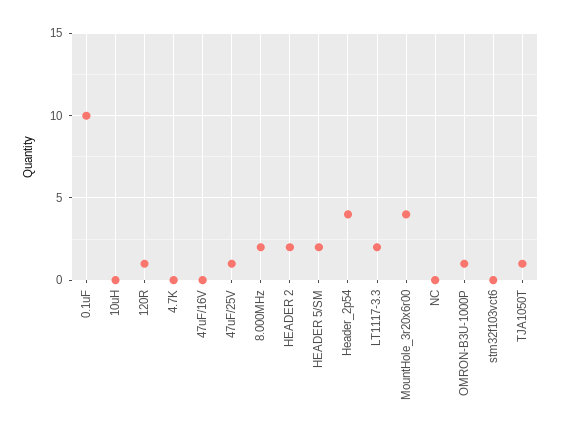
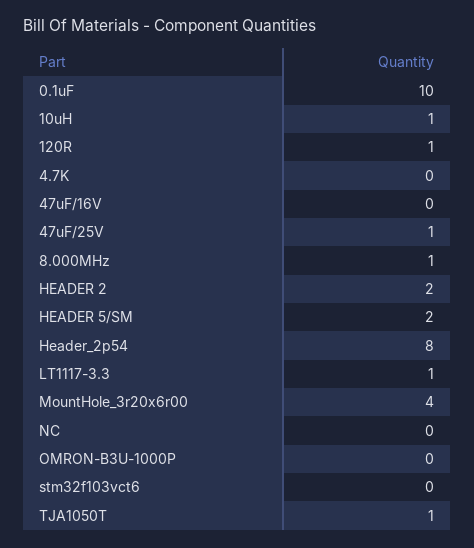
10uH: 0 -> 1
8.000MHz: 2 -> 1
Header_2p54: 4 -> 8
LT1117-3.3: 2 -> 1
OMRON-B3U-1000P: 1 -> 0

